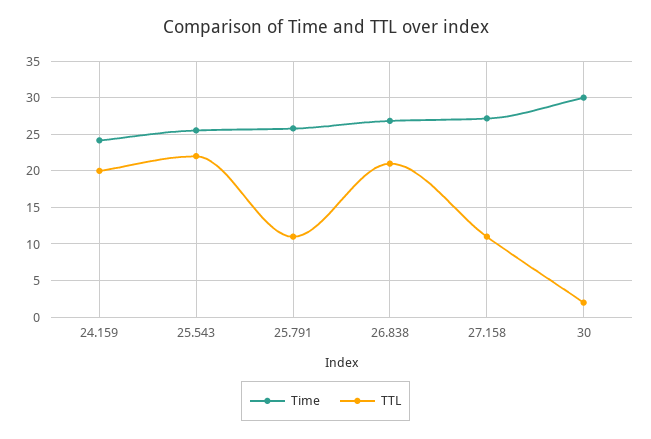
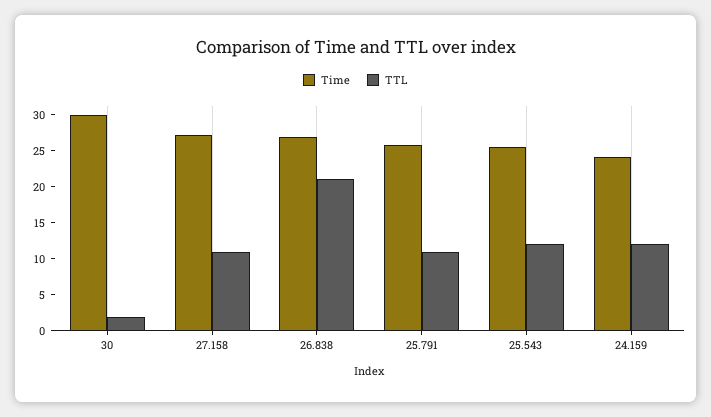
TTL, 24.159: 20 -> 12.5
TTL, 25.543: 22 -> 12.5

